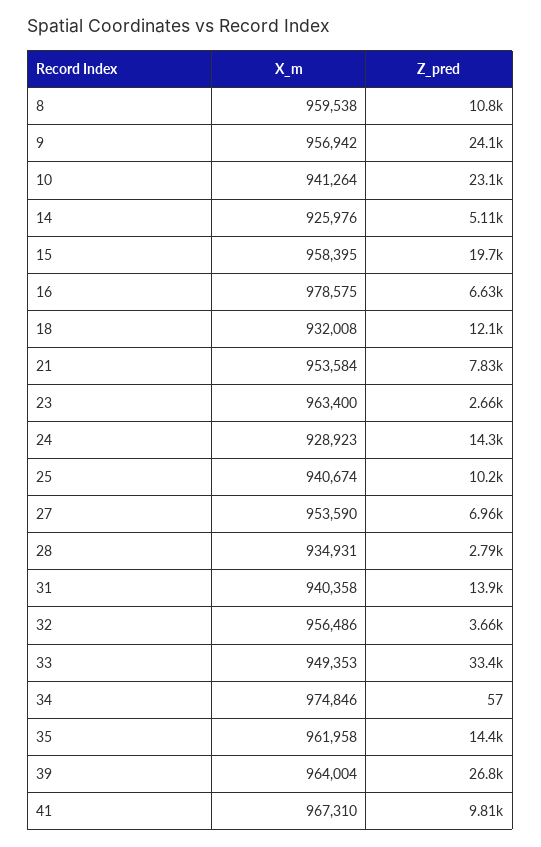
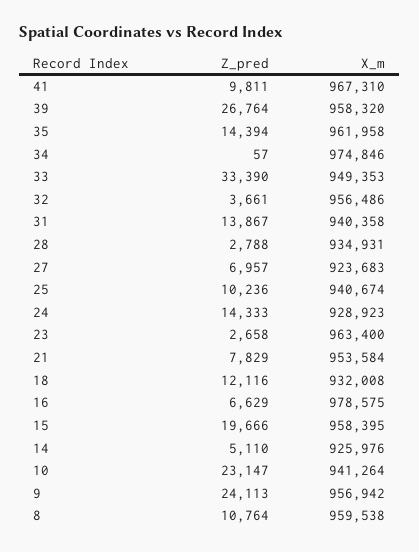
X_m, 27: 953590 -> 923683
X_m, 39: 964004 -> 958320

